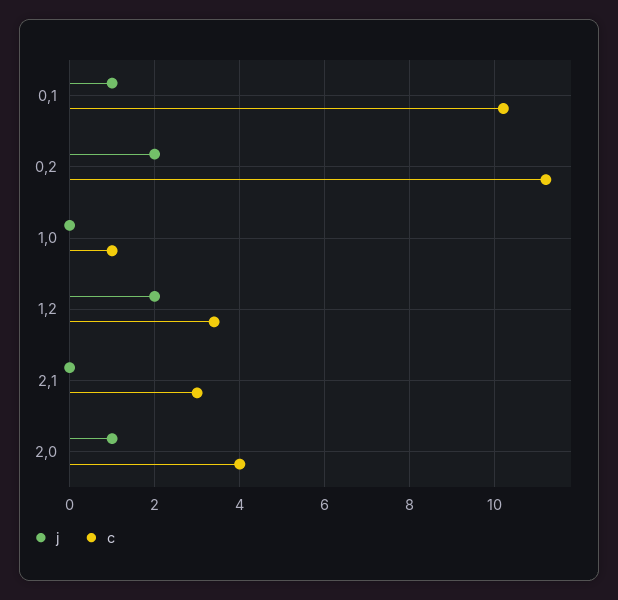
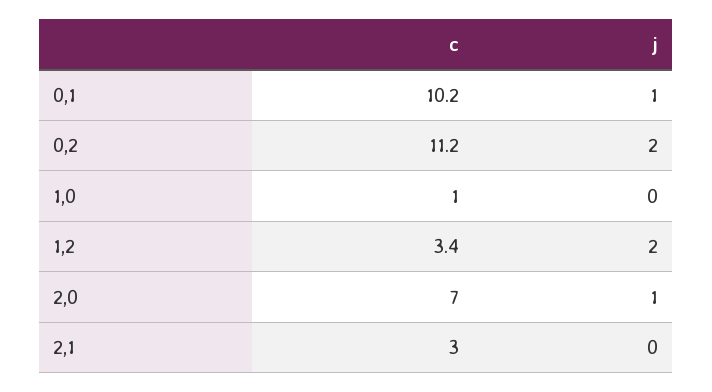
c, 2,0: 4 -> 7

